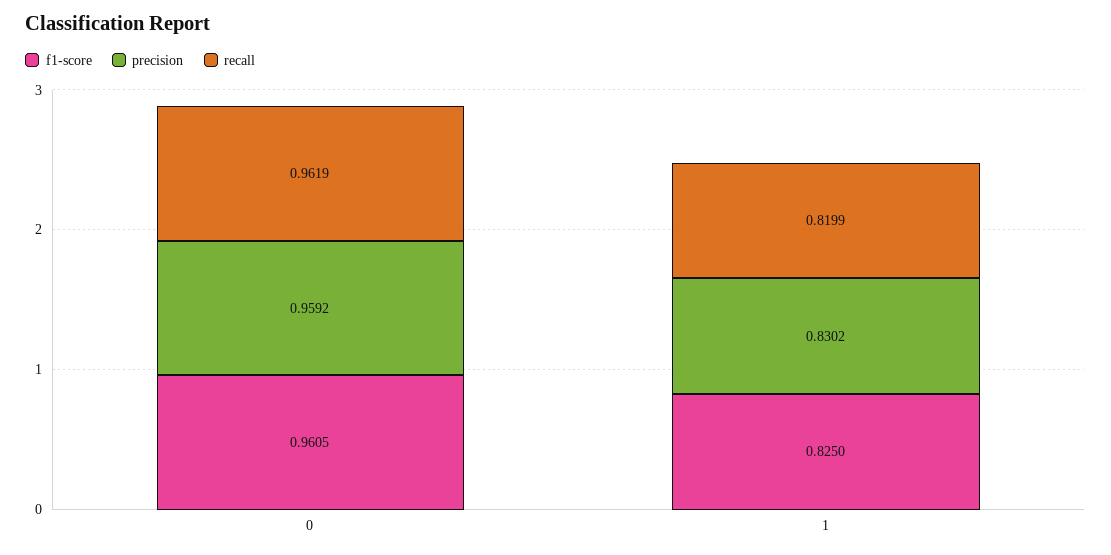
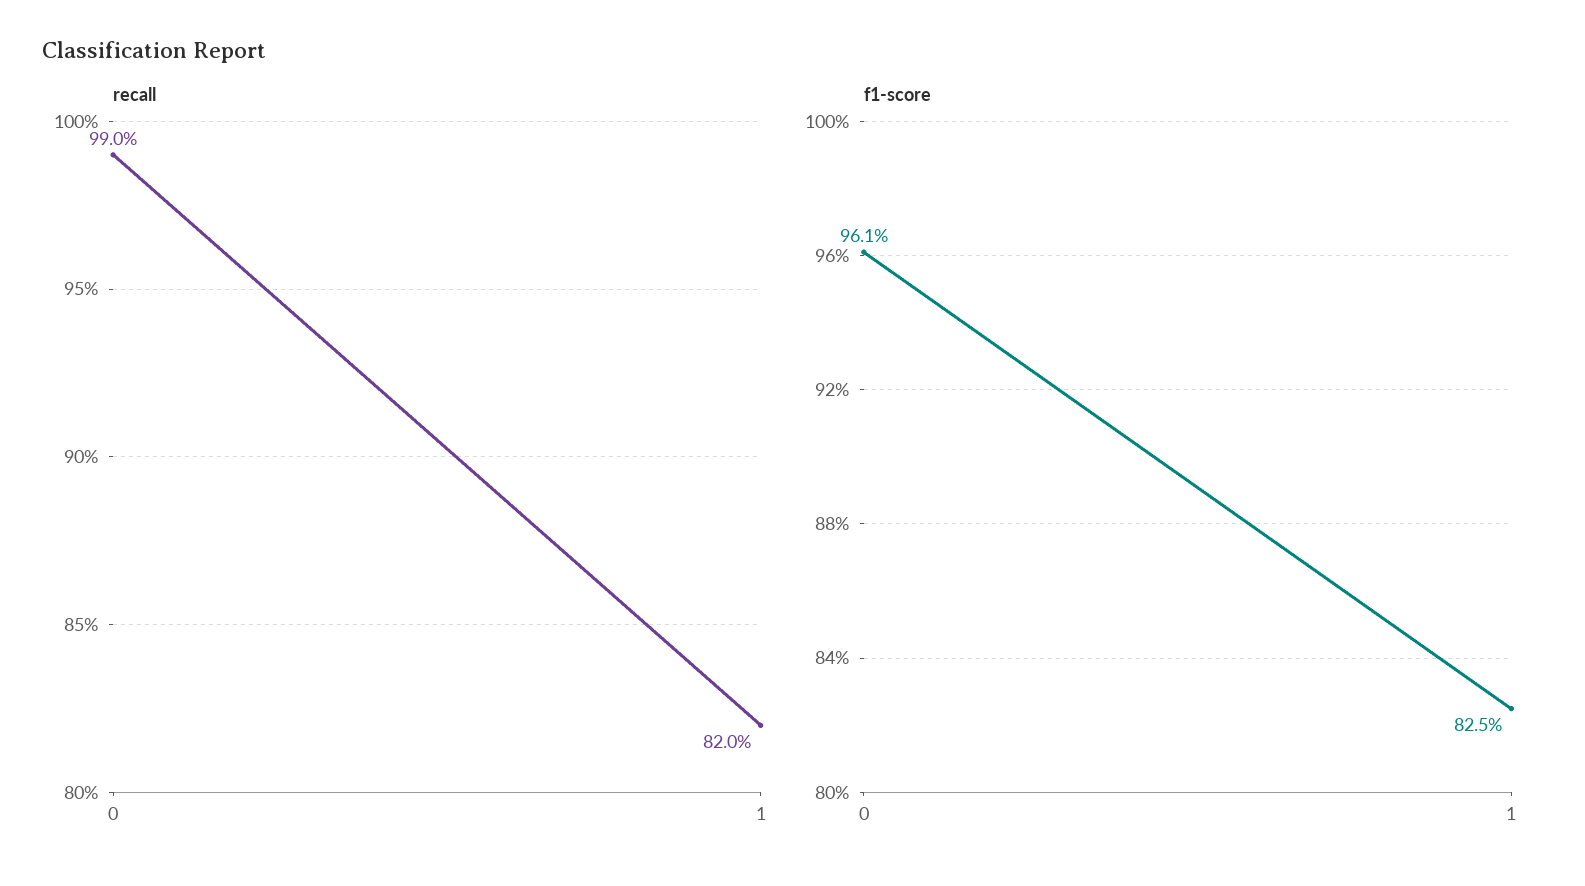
precision, 0: 0.9592 -> none
recall, 0: 0.9619 -> 0.99
precision, 1: 0.8302 -> none

